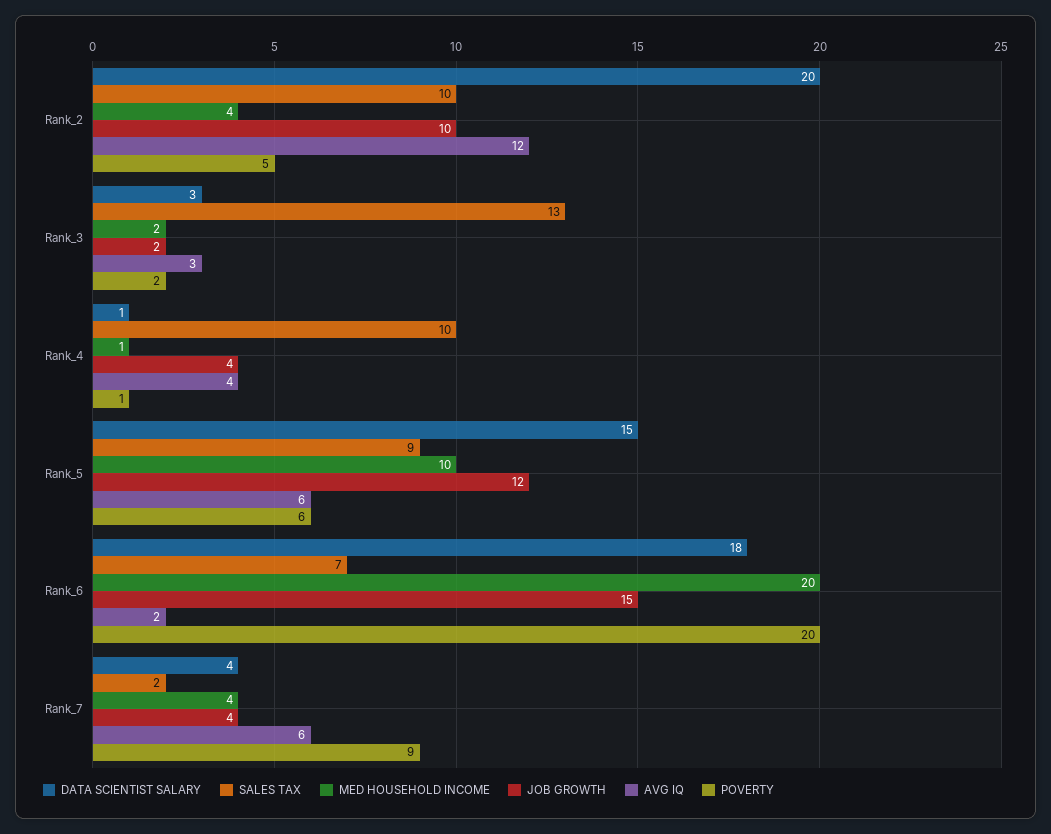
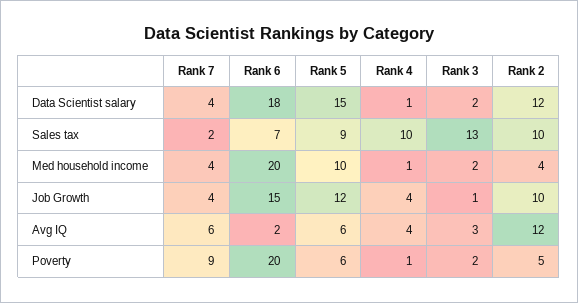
DATA SCIENTIST SALARY, Rank_2: 20 -> 12
DATA SCIENTIST SALARY, Rank_3: 3 -> 2
JOB GROWTH, Rank_3: 2 -> 1

